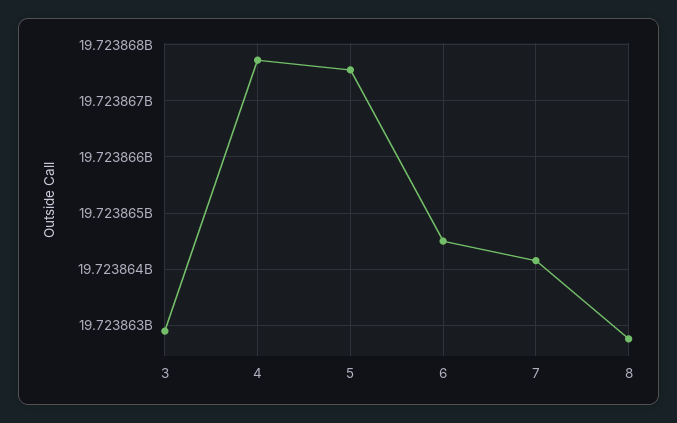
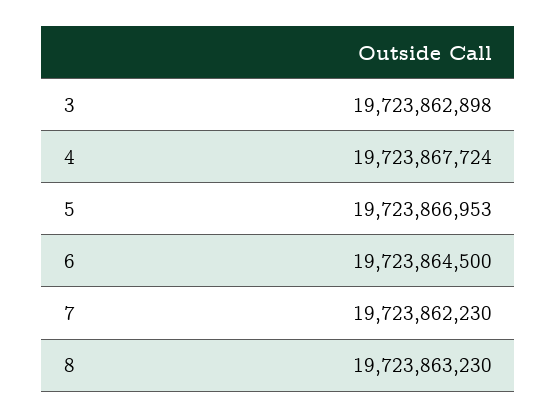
5: 19723867600 -> 19723866953
7: 19723864200 -> 19723862230
8: 19723862800 -> 19723863230

